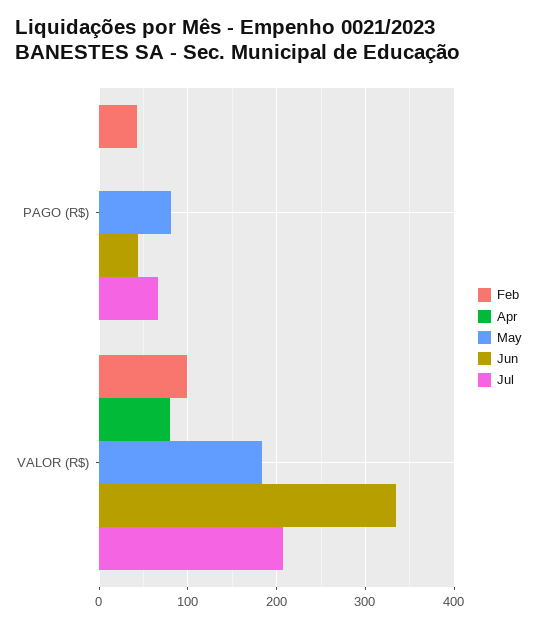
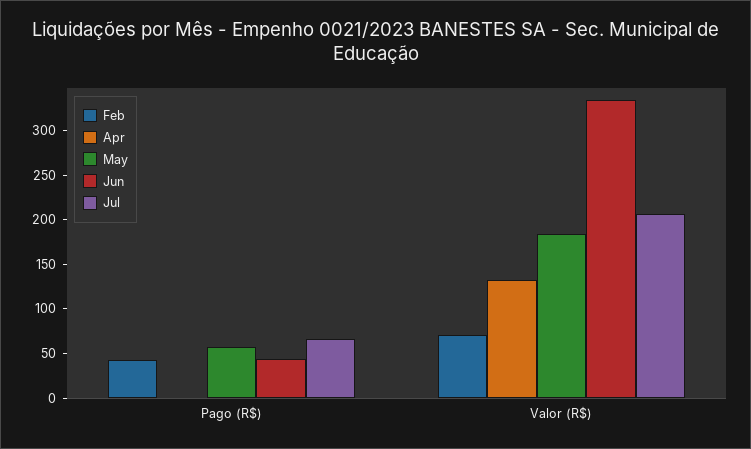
May, PAGO (R$): 80 -> 60
Feb, VALOR (R$): 100 -> 70
Apr, VALOR (R$): 80 -> 130

